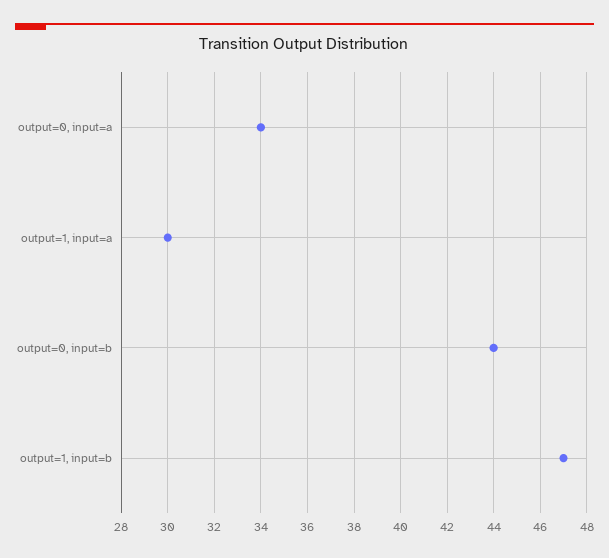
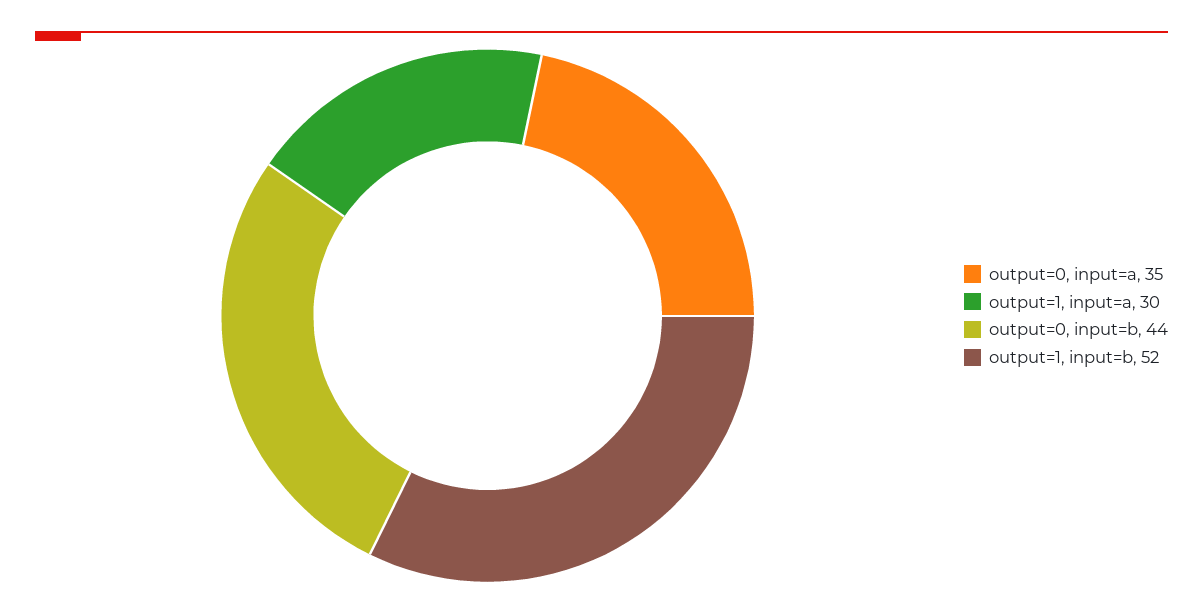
output=0, input=a: 34 -> 35
output=1, input=b: 47 -> 52

